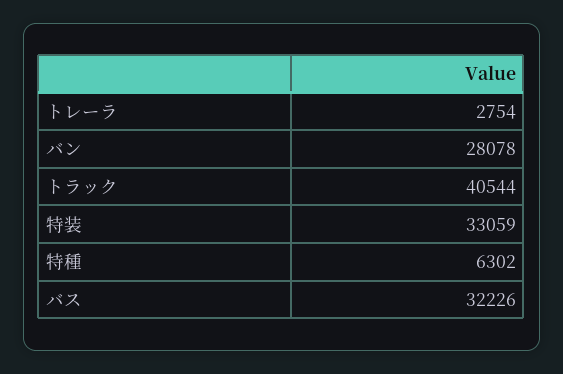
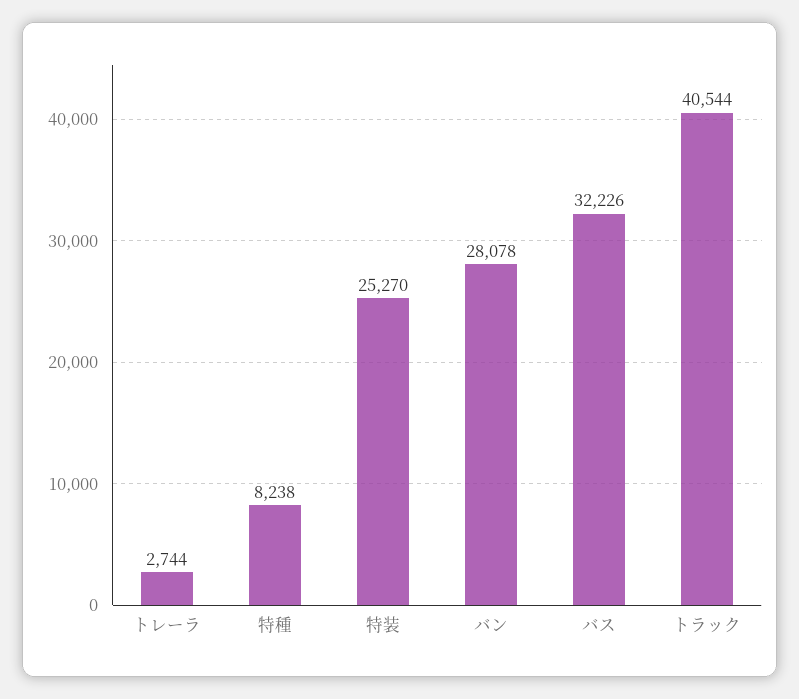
トレーラ: 2754 -> 2744
特装: 33059 -> 25270
特種: 6302 -> 8238

